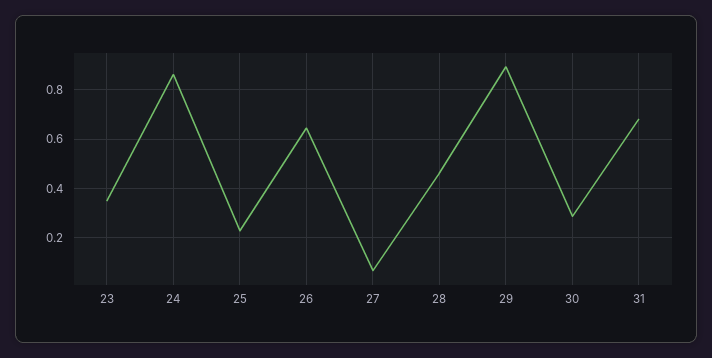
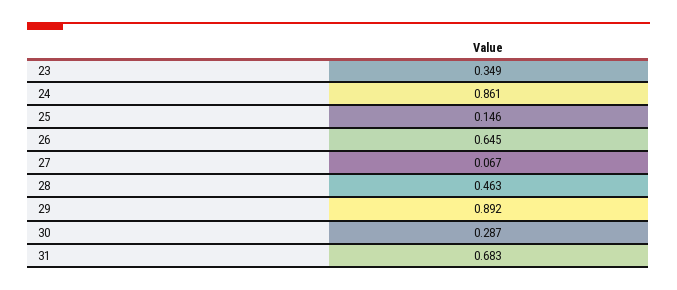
25: 0.225 -> 0.146

